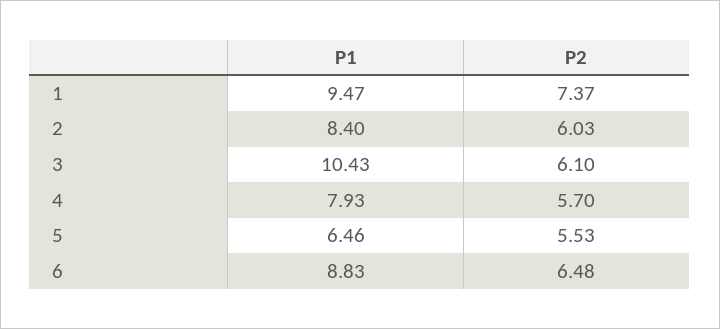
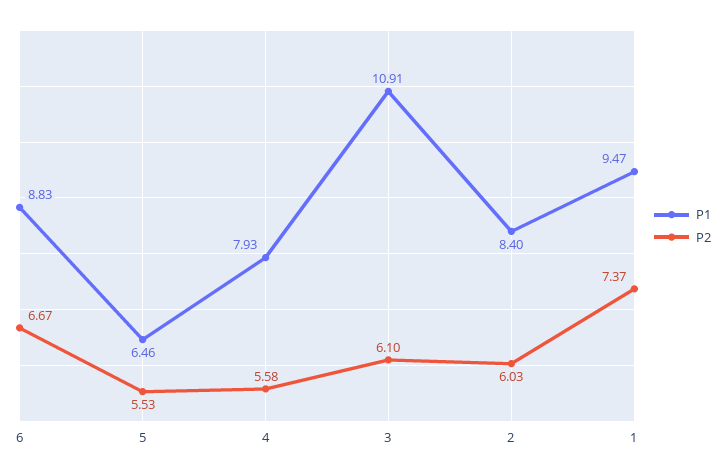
P1, 3: 10.43 -> 10.91
P2, 4: 5.7 -> 5.58
P2, 6: 6.48 -> 6.67

